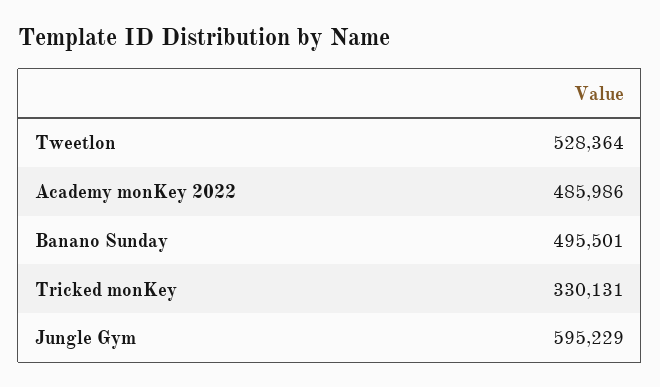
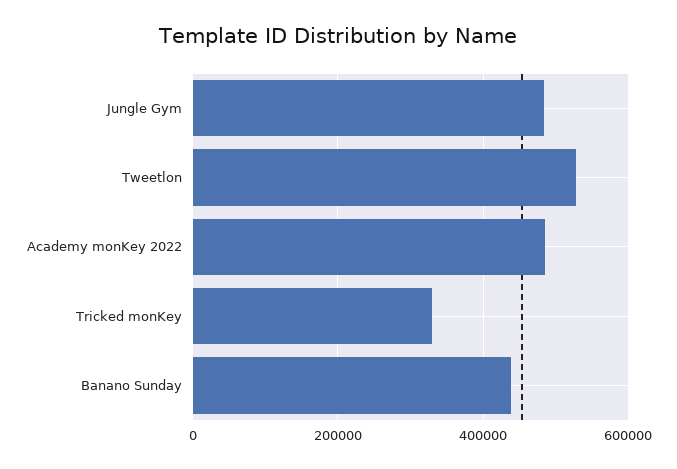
Banano Sunday: 495501 -> 440000
Jungle Gym: 595229 -> 480000

